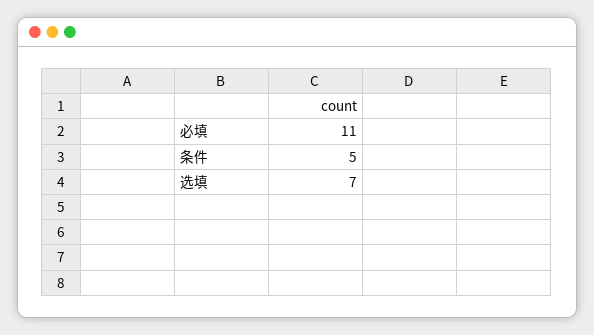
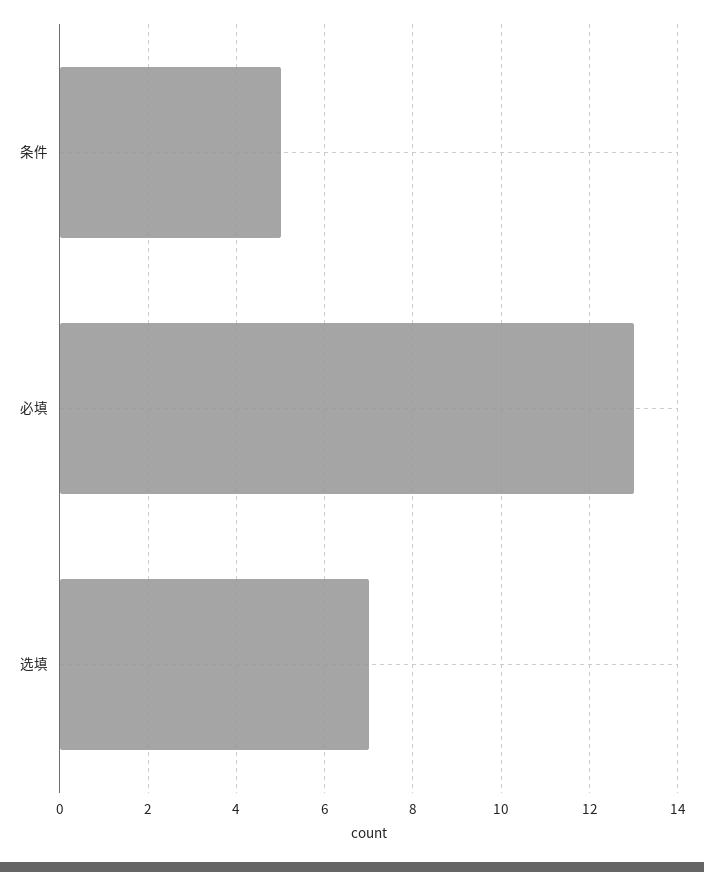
必填: 11 -> 13

